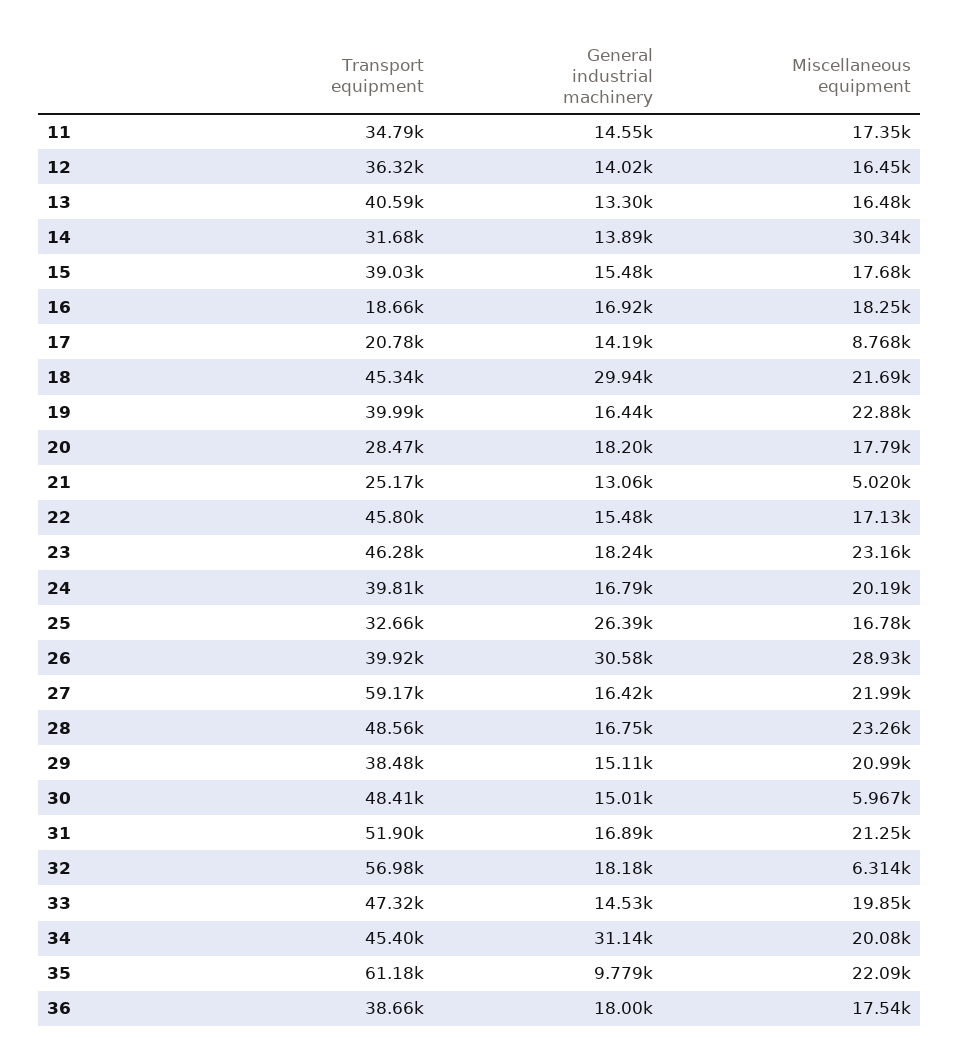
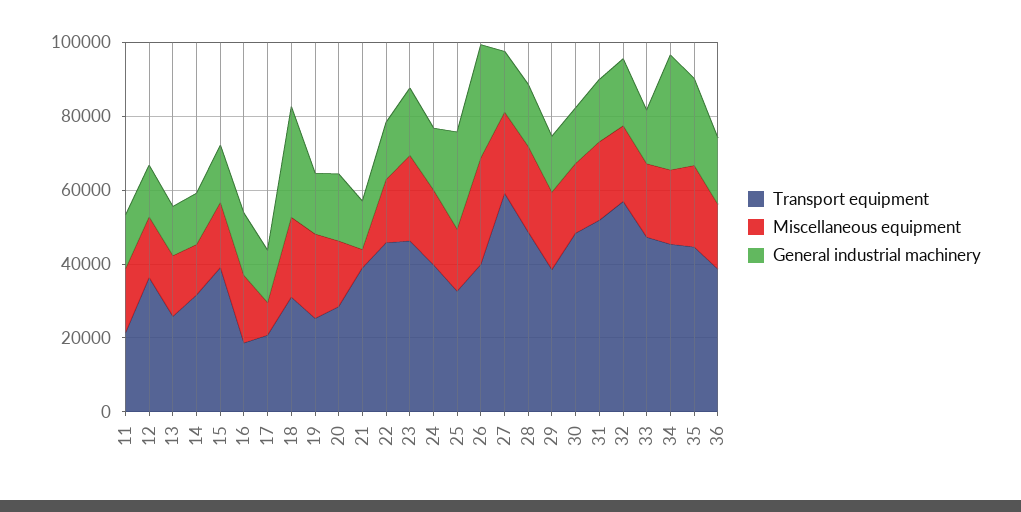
Transport equipment, 11: 34790 -> 20000
Transport equipment, 13: 40590 -> 25000
Miscellaneous equipment, 14: 30340 -> 15000
Transport equipment, 18: 45340 -> 30000
Transport equipment, 19: 39990 -> 25000
Transport equipment, 21: 25170 -> 40000
Miscellaneous equipment, 30: 5967 -> 20000
Miscellaneous equipment, 32: 6314 -> 20000
Transport equipment, 35: 61180 -> 45000
General industrial machinery, 35: 9779 -> 25000

